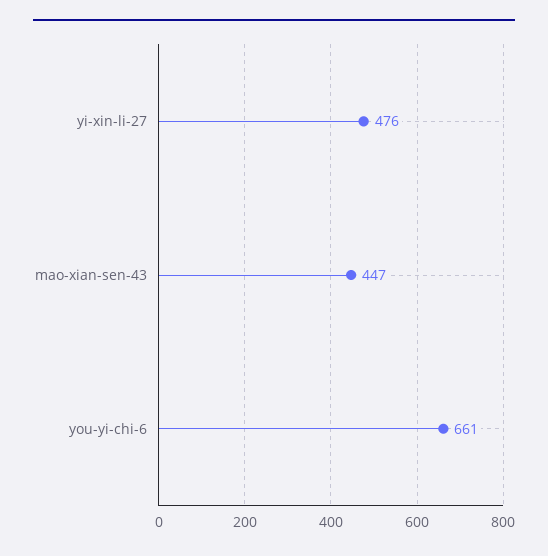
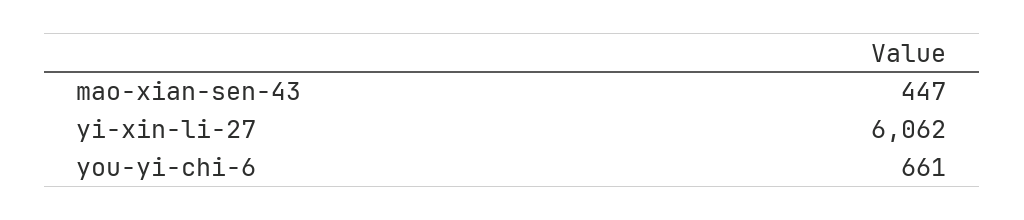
yi-xin-li-27: 476 -> 6062

